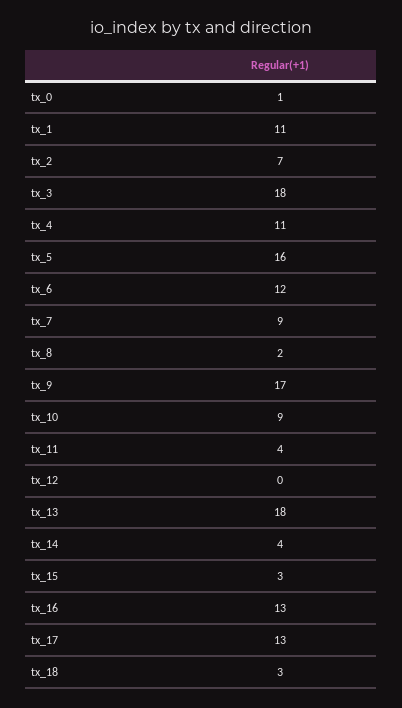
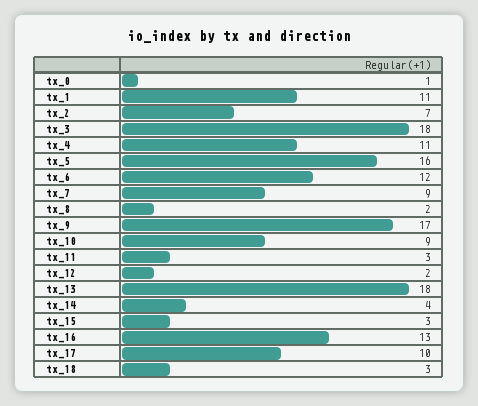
tx_11: 4 -> 3
tx_12: 0 -> 2
tx_17: 13 -> 10

